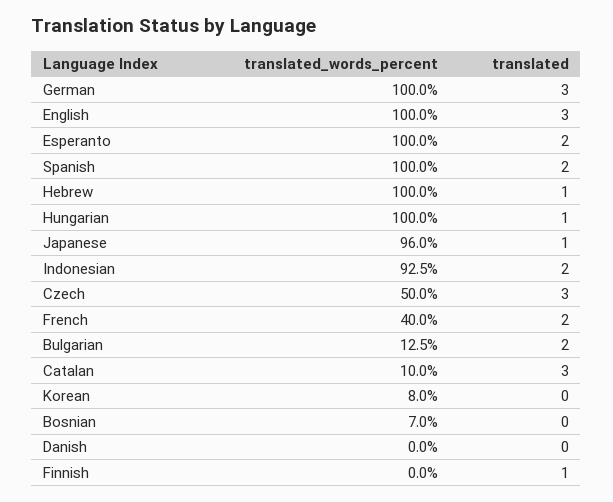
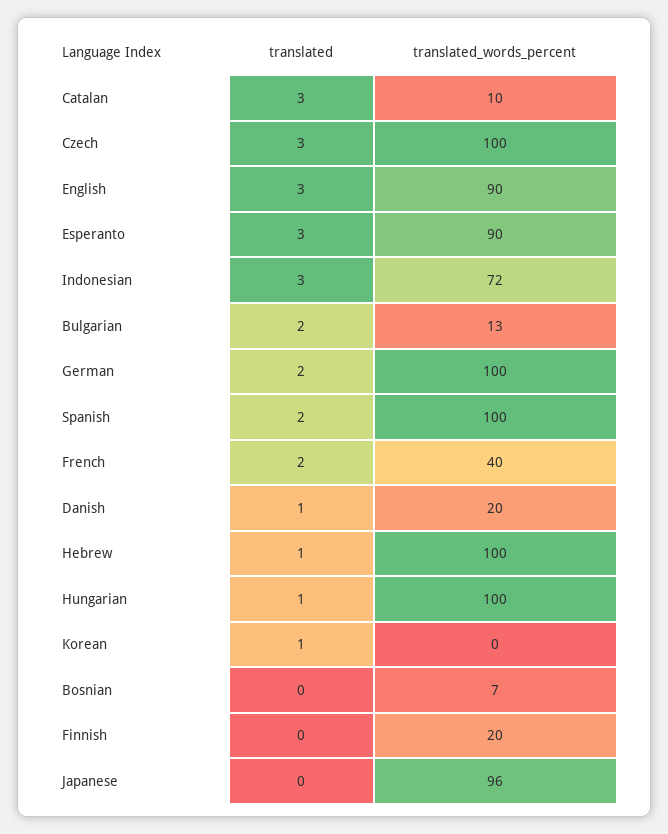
translated, German: 3 -> 2
translated_words_percent, English: 100 -> 90
translated_words_percent, Esperanto: 100 -> 90
translated, Esperanto: 2 -> 3
translated, Japanese: 1 -> 0
translated_words_percent, Indonesian: 92.5 -> 72
translated, Indonesian: 2 -> 3
translated_words_percent, Czech: 50 -> 100
translated_words_percent, Korean: 8 -> 0
translated, Korean: 0 -> 1
translated_words_percent, Danish: 0 -> 20
translated, Danish: 0 -> 1
translated_words_percent, Finnish: 0 -> 20
translated, Finnish: 1 -> 0

